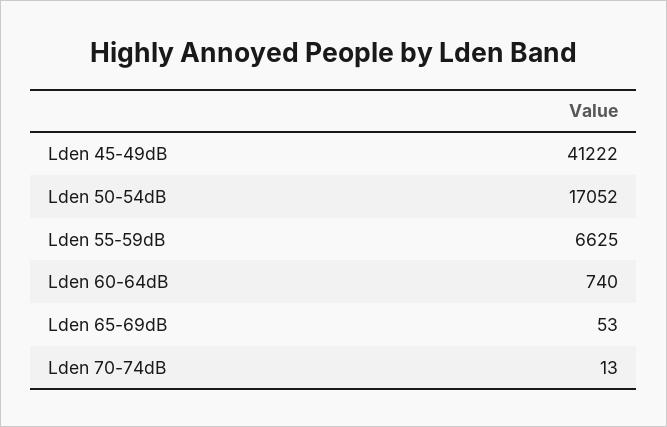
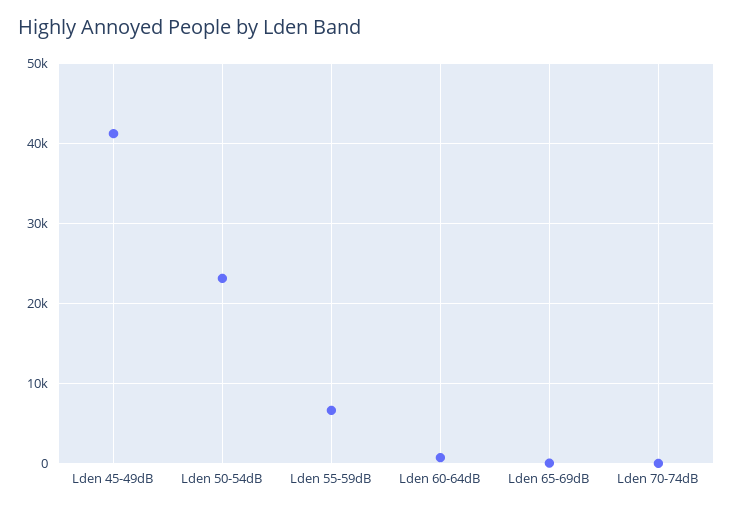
Lden 50-54dB: 17052 -> 23000

